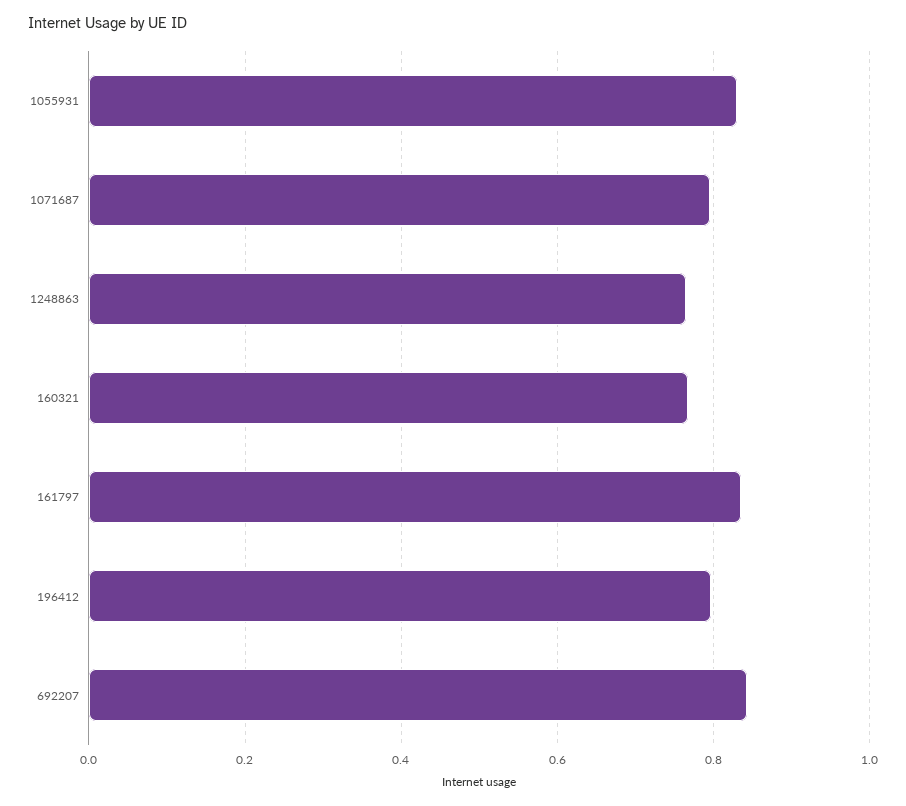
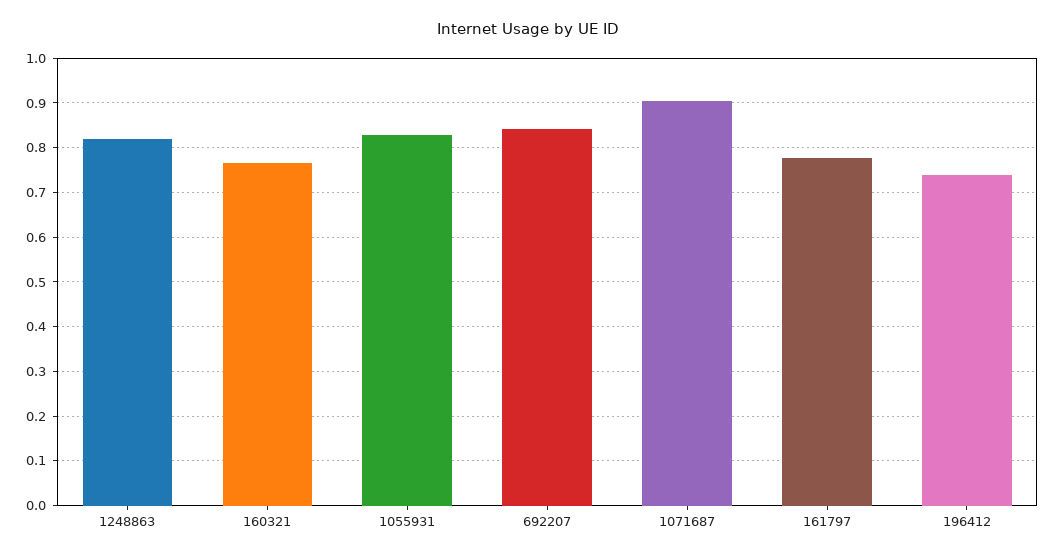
1071687: 0.8 -> 0.9
1248863: 0.76 -> 0.82
161797: 0.84 -> 0.78
196412: 0.8 -> 0.74

